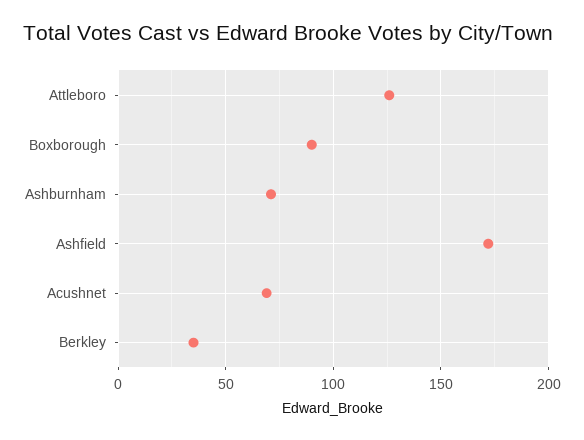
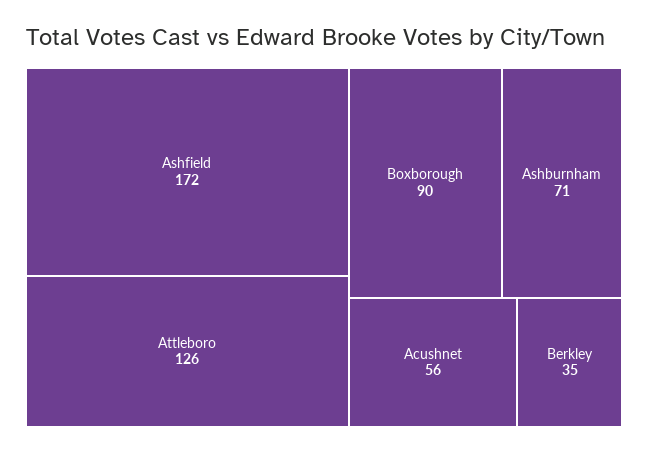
Acushnet: 70 -> 56

